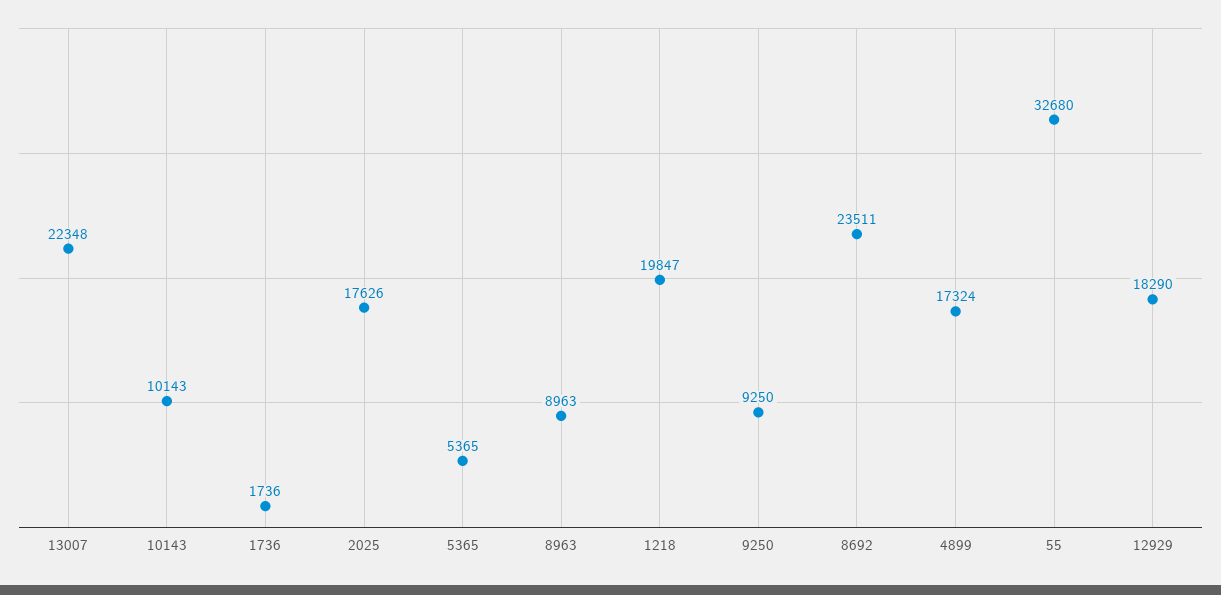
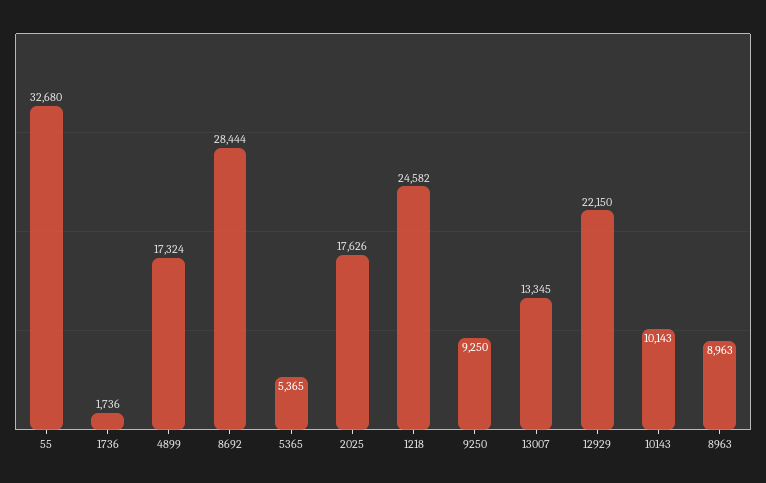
13007: 22348 -> 13345
1218: 19847 -> 24582
8692: 23511 -> 28444
12929: 18290 -> 22150

